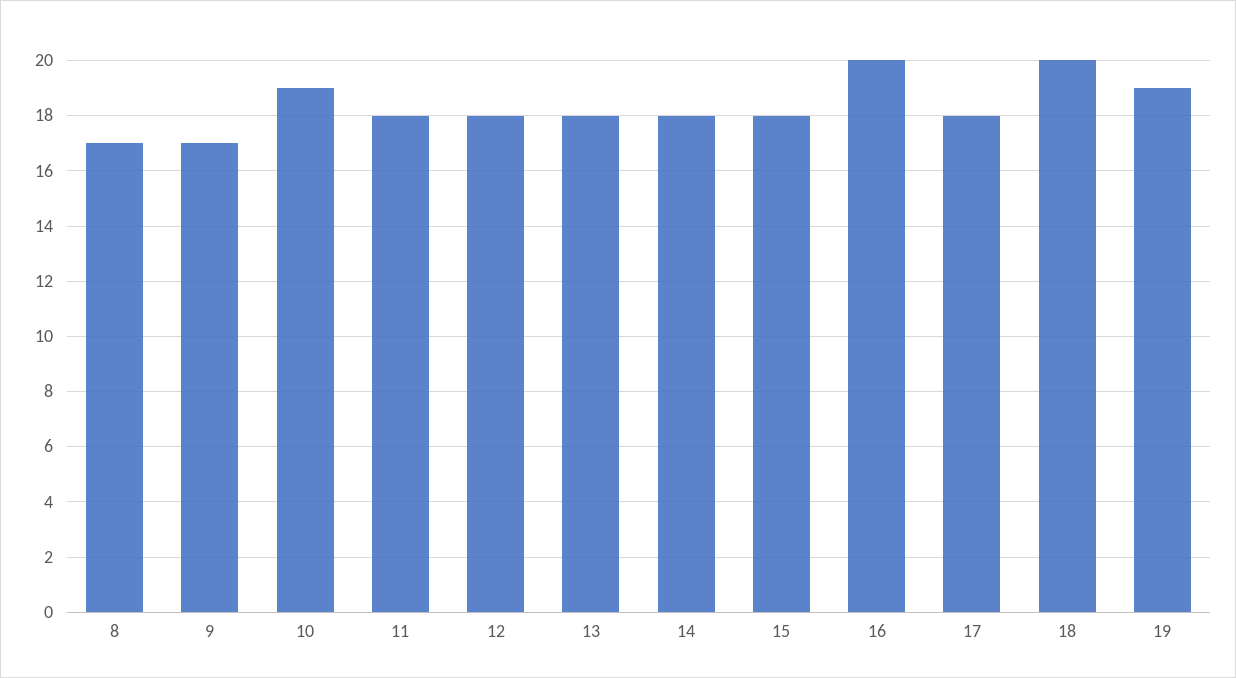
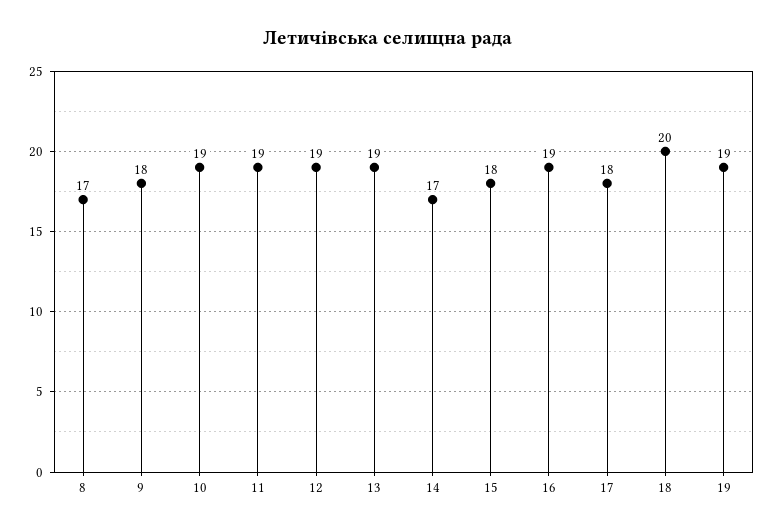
9: 17 -> 18
11: 18 -> 19
12: 18 -> 19
13: 18 -> 19
14: 18 -> 17
16: 20 -> 19

